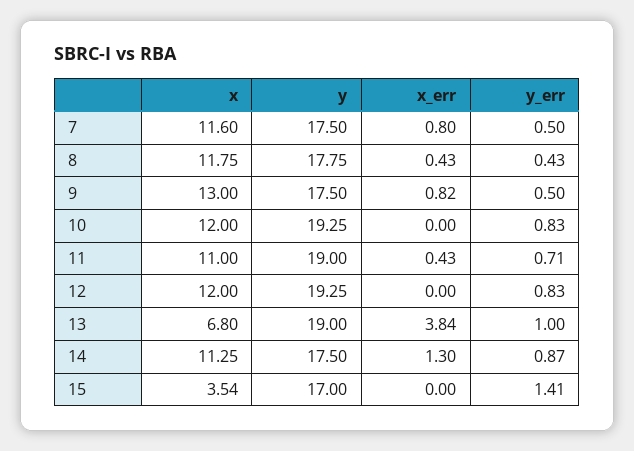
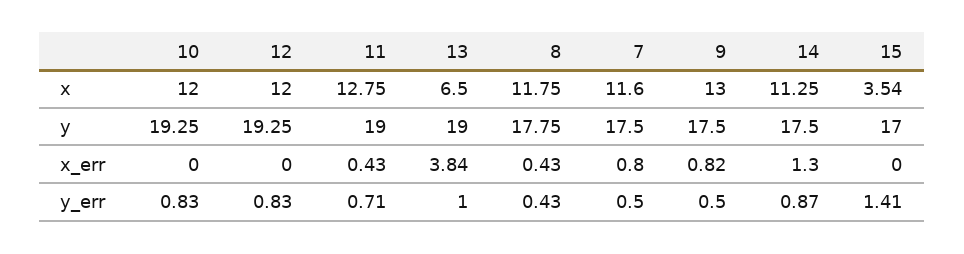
x, 11: 11 -> 12.75
x, 13: 6.8 -> 6.5

